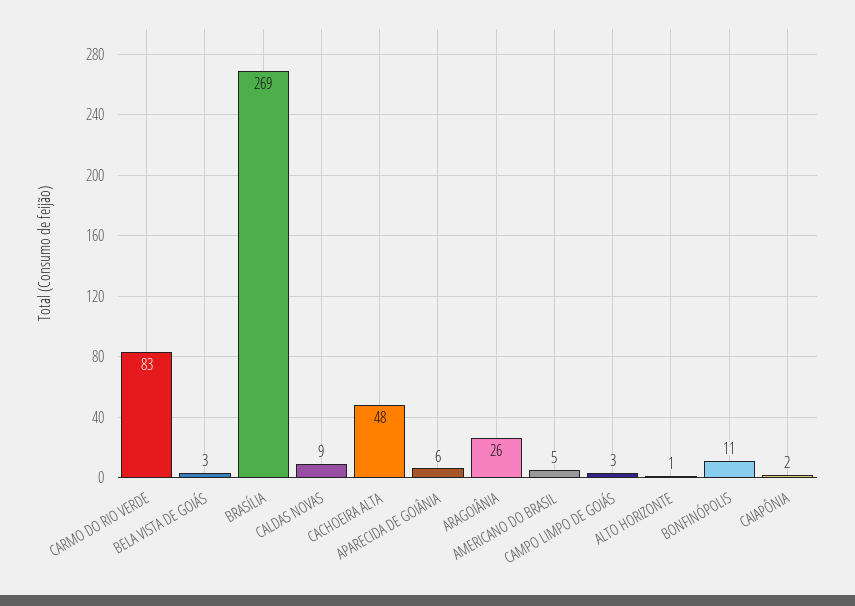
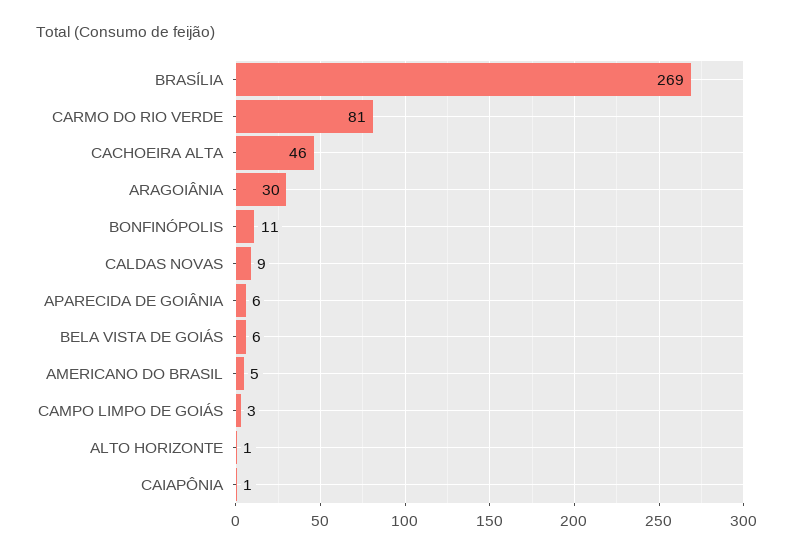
CARMO DO RIO VERDE: 83 -> 81
BELA VISTA DE GOIÁS: 3 -> 6
CACHOEIRA ALTA: 48 -> 46
ARAGOIÂNIA: 26 -> 30
CAIAPÔNIA: 2 -> 1

